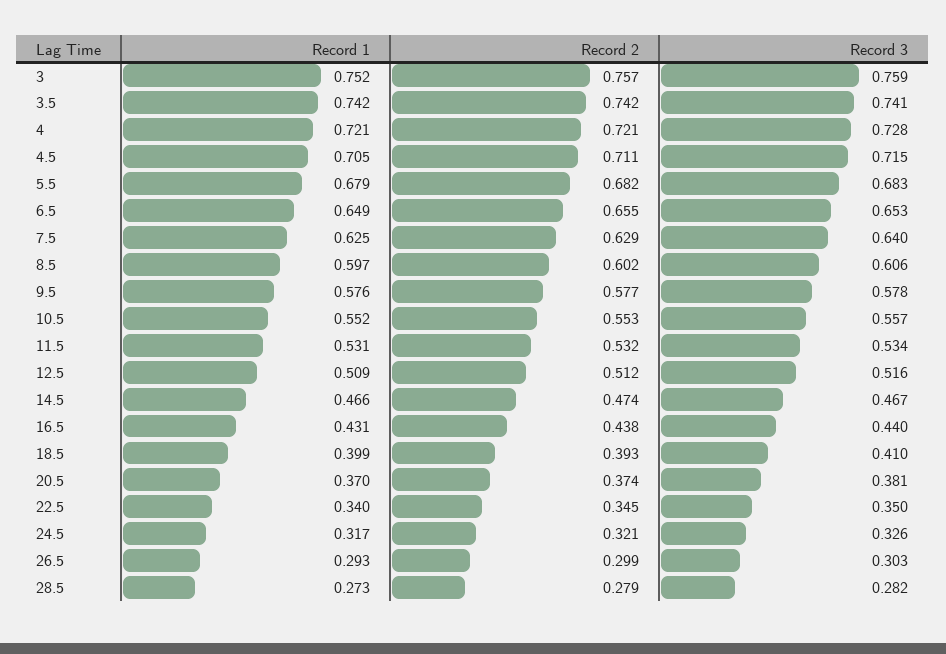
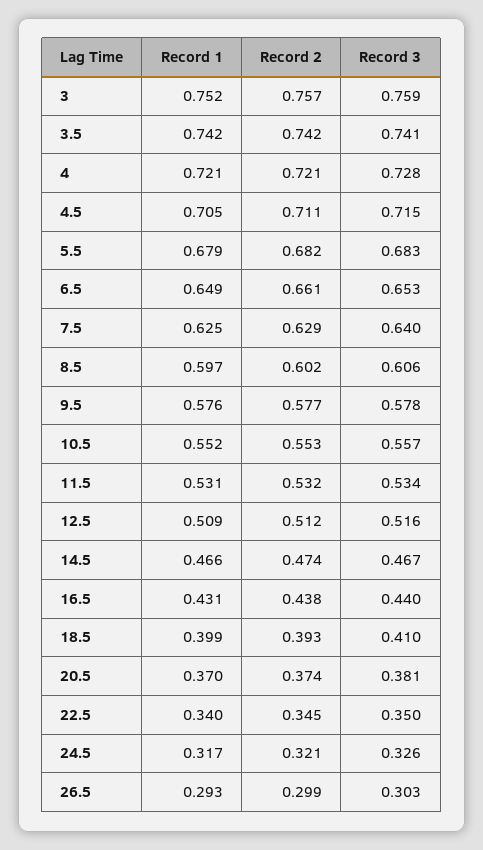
Record 2, 6.5: 0.655 -> 0.661
Record 1, 28.5: 0.273 -> none
Record 2, 28.5: 0.279 -> none
Record 3, 28.5: 0.282 -> none

